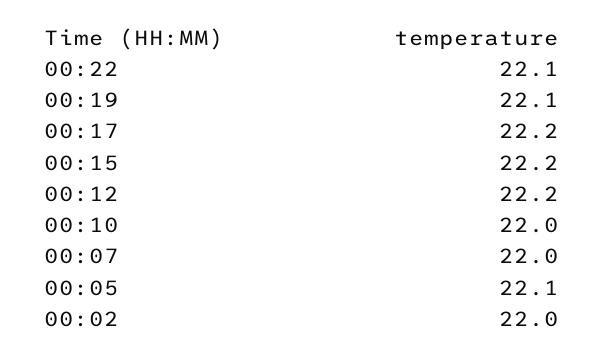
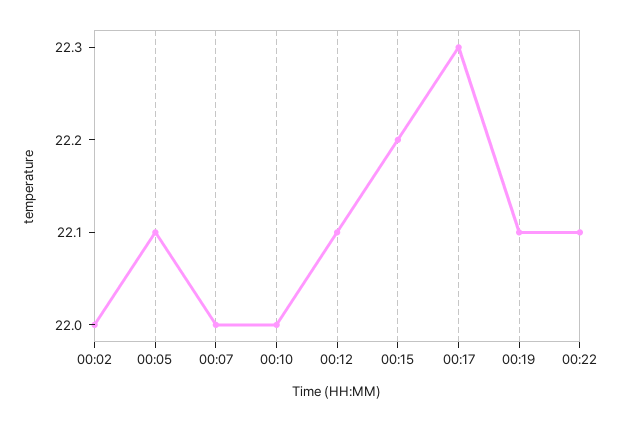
00:17: 22.2 -> 22.3
00:12: 22.2 -> 22.1

